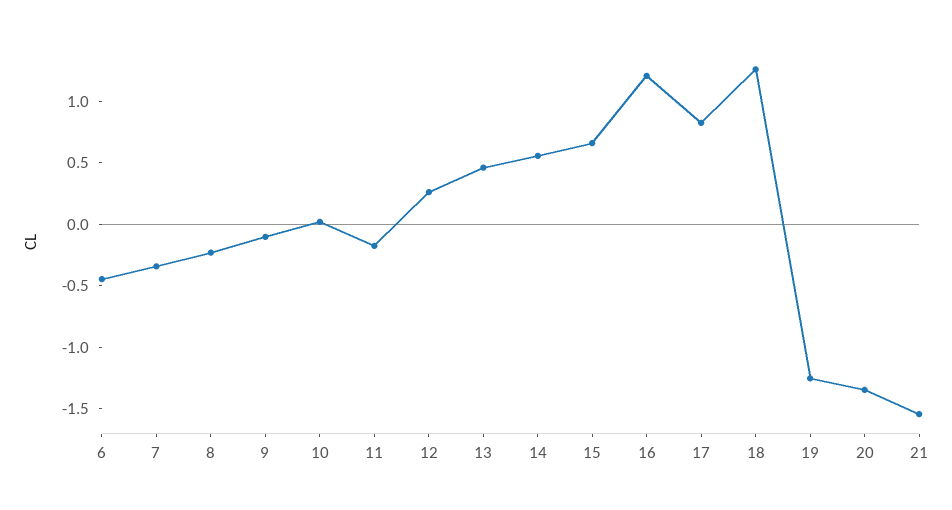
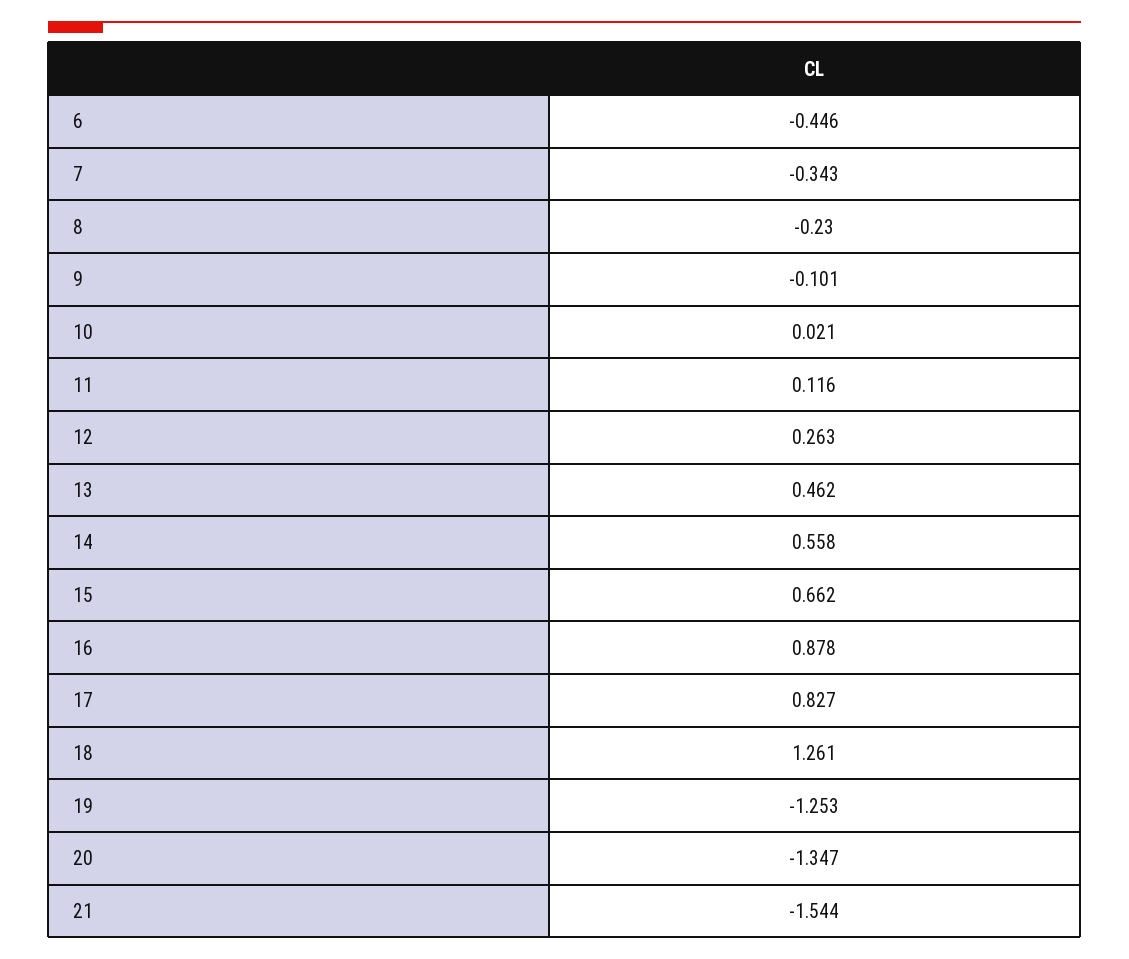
11: -0.2 -> 0.116
16: 1.2 -> 0.878

